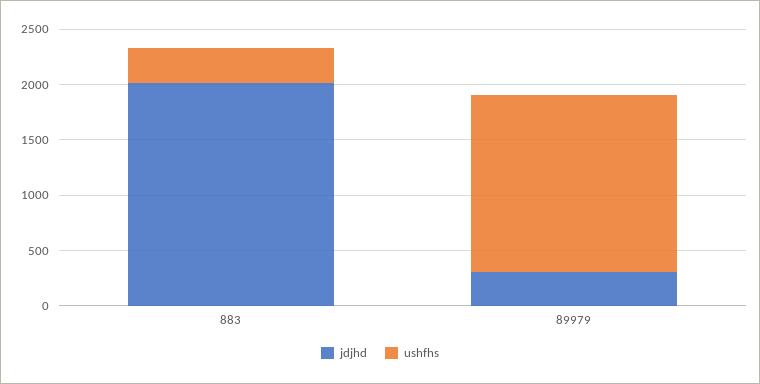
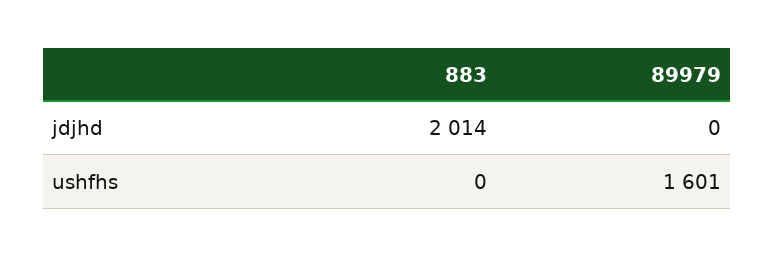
ushfhs, 883: 300 -> 0
jdjhd, 89979: 300 -> 0

